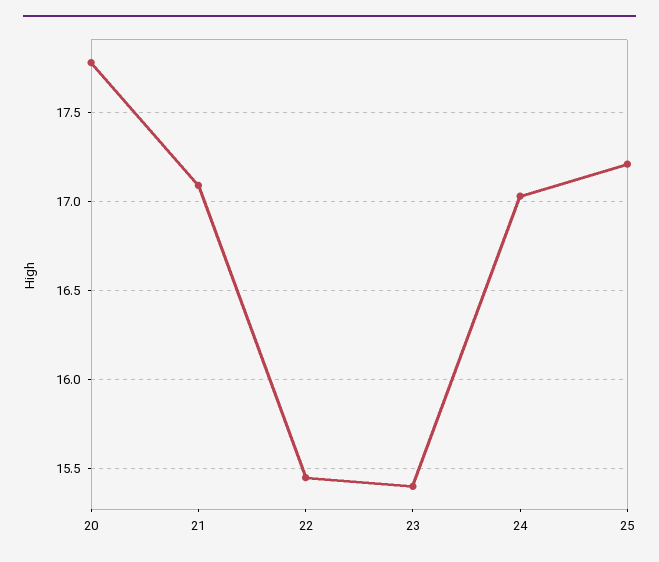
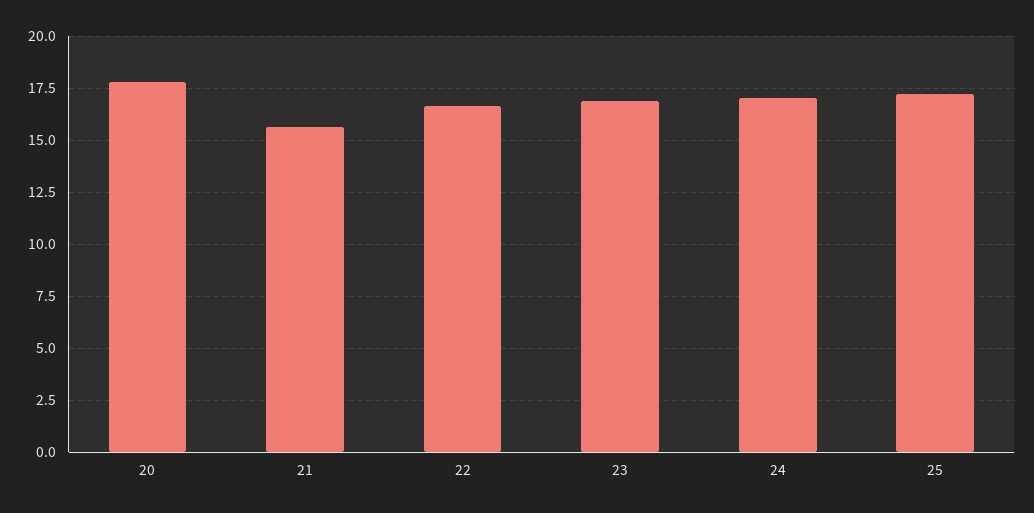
21: 17.1 -> 15.5
22: 15.45 -> 16.5
23: 15.4 -> 17

